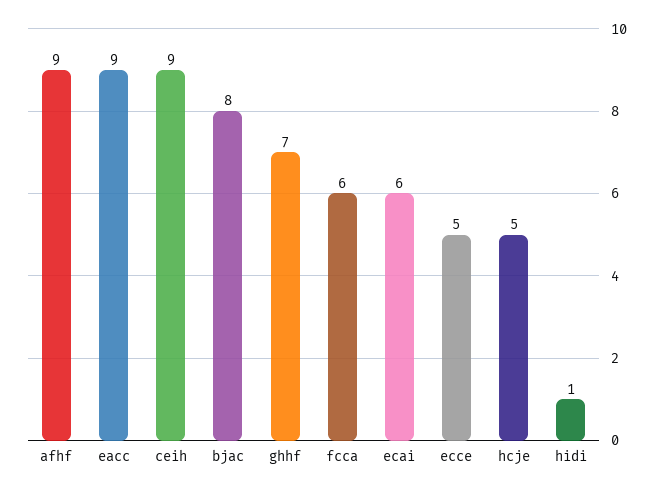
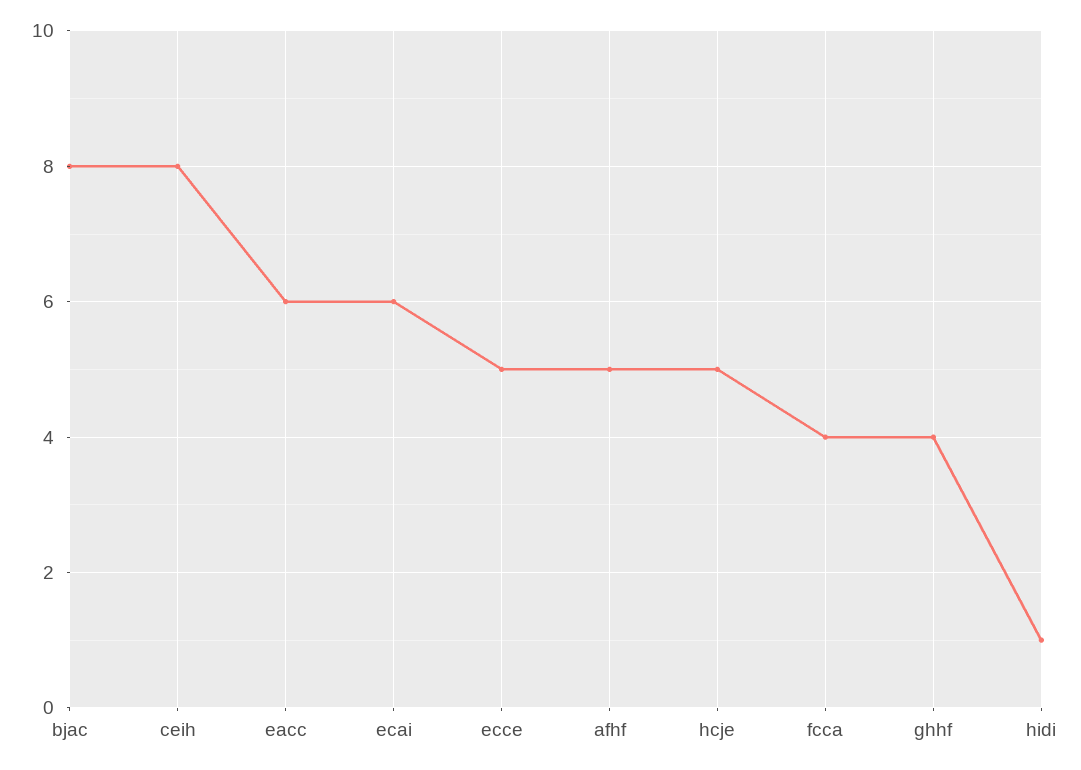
afhf: 9 -> 5
eacc: 9 -> 6
ceih: 9 -> 8
ghhf: 7 -> 4
fcca: 6 -> 4

